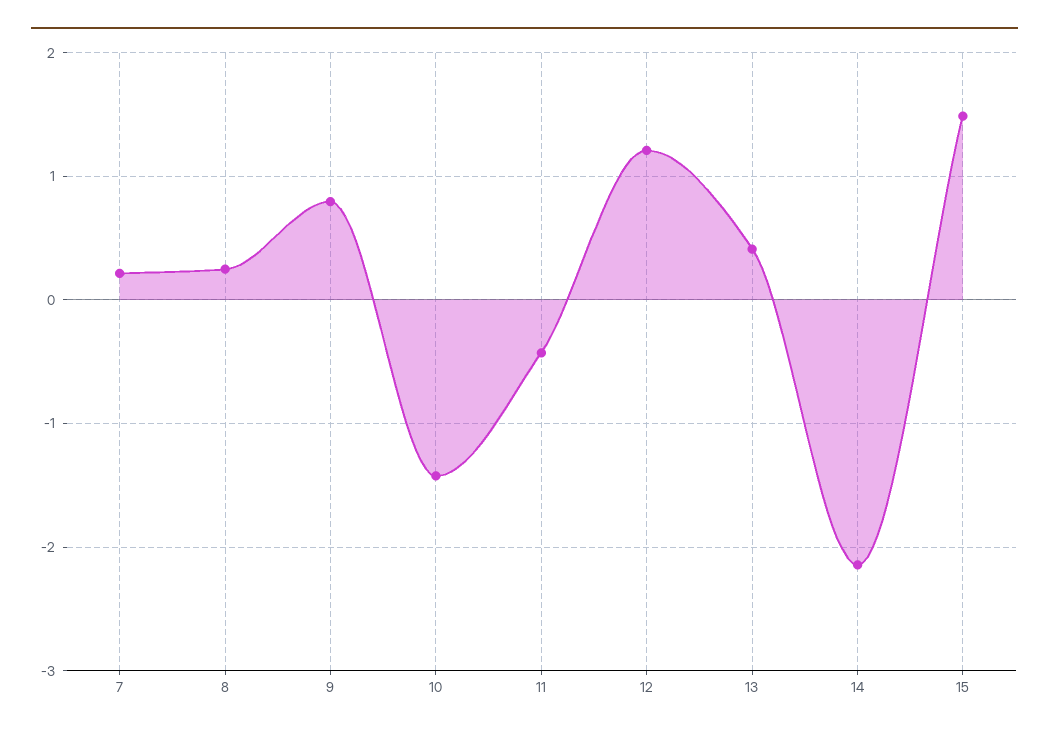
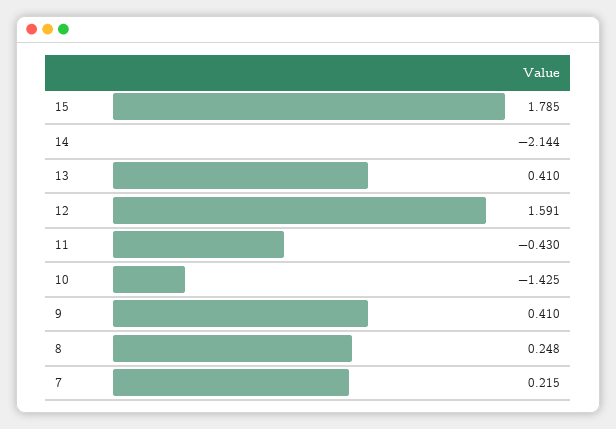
9: 0.8 -> 0.41
12: 1.2 -> 1.591
15: 1.5 -> 1.785

